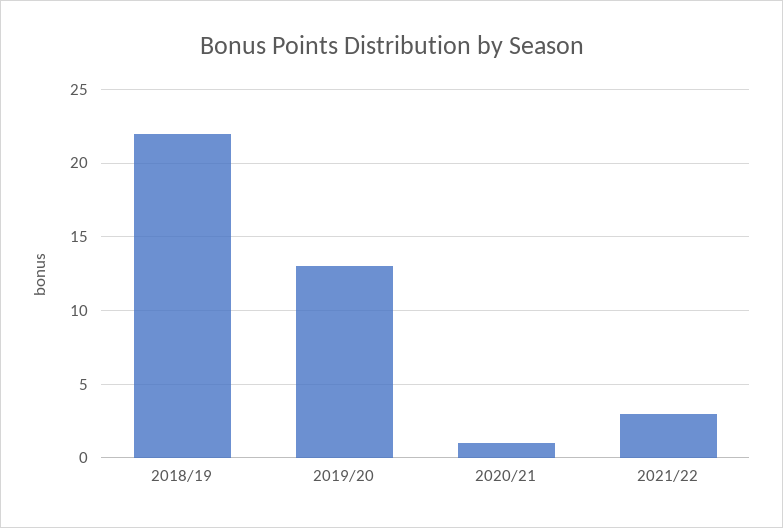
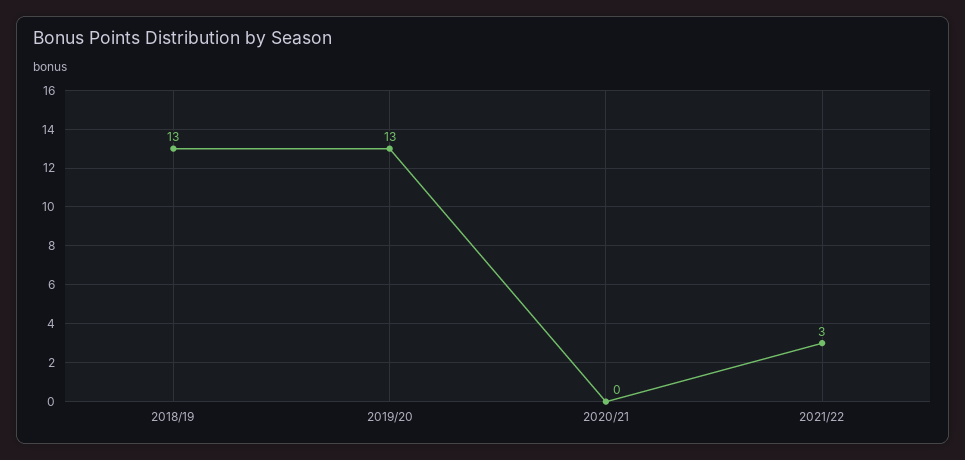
2018/19: 22 -> 13
2020/21: 1 -> 0

